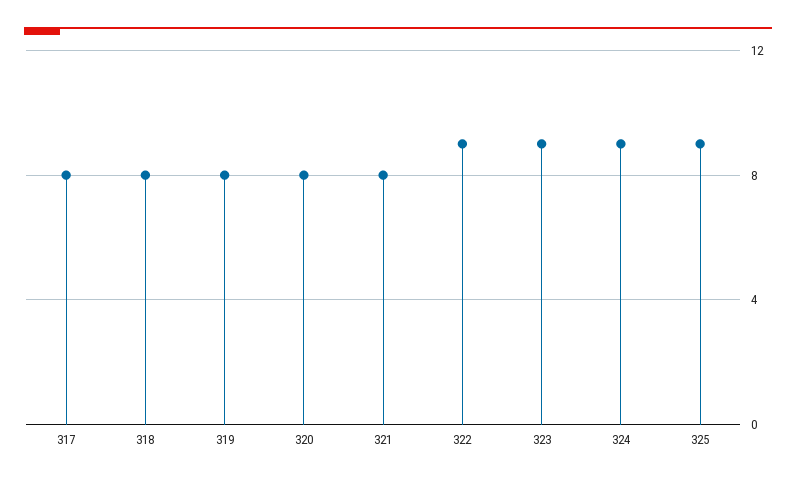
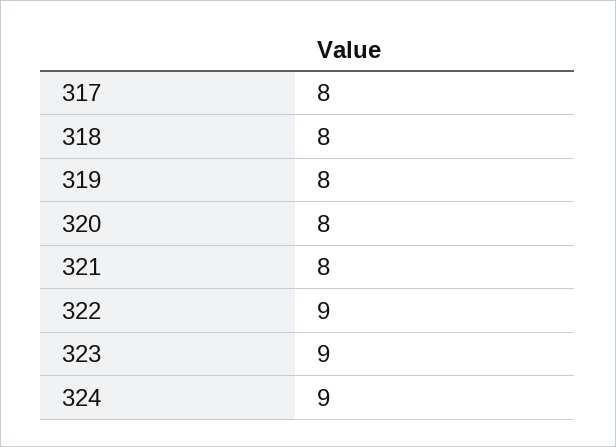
325: 9 -> none

